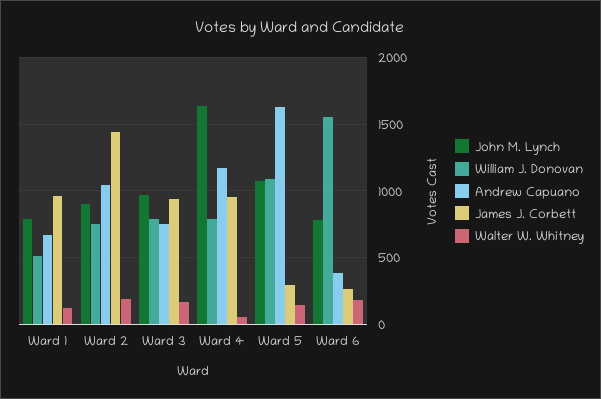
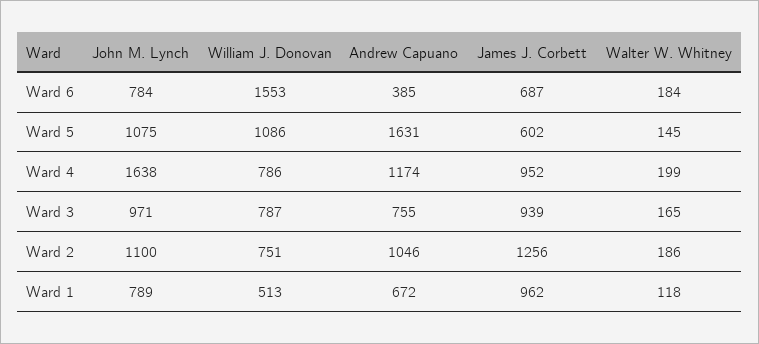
John M. Lynch, Ward 2: 900 -> 1100
James J. Corbett, Ward 2: 1450 -> 1256
Walter W. Whitney, Ward 4: 50 -> 199
James J. Corbett, Ward 5: 300 -> 602
James J. Corbett, Ward 6: 250 -> 687

